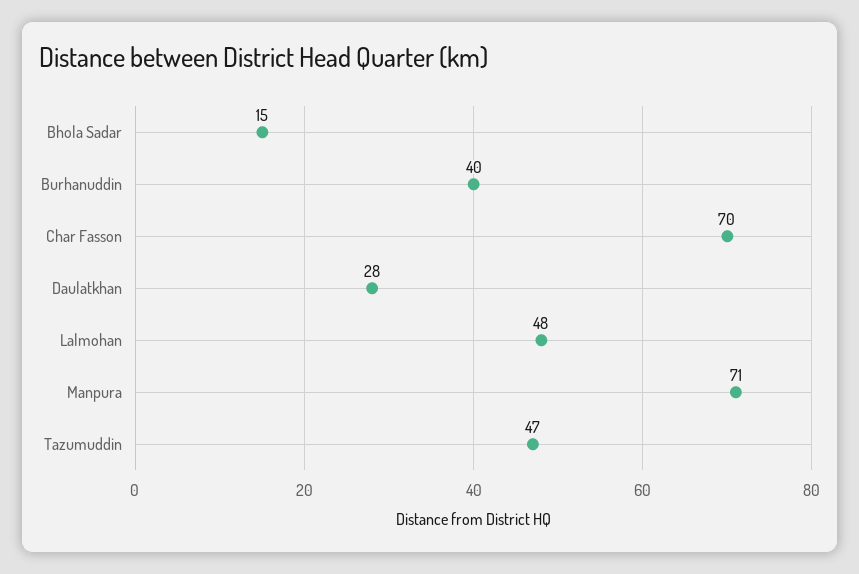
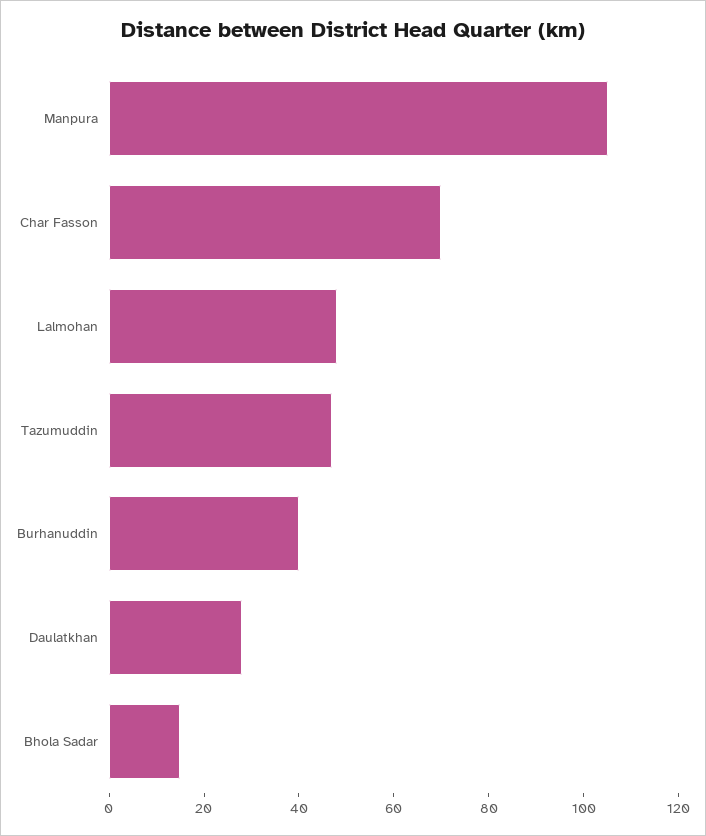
Manpura: 71 -> 105

